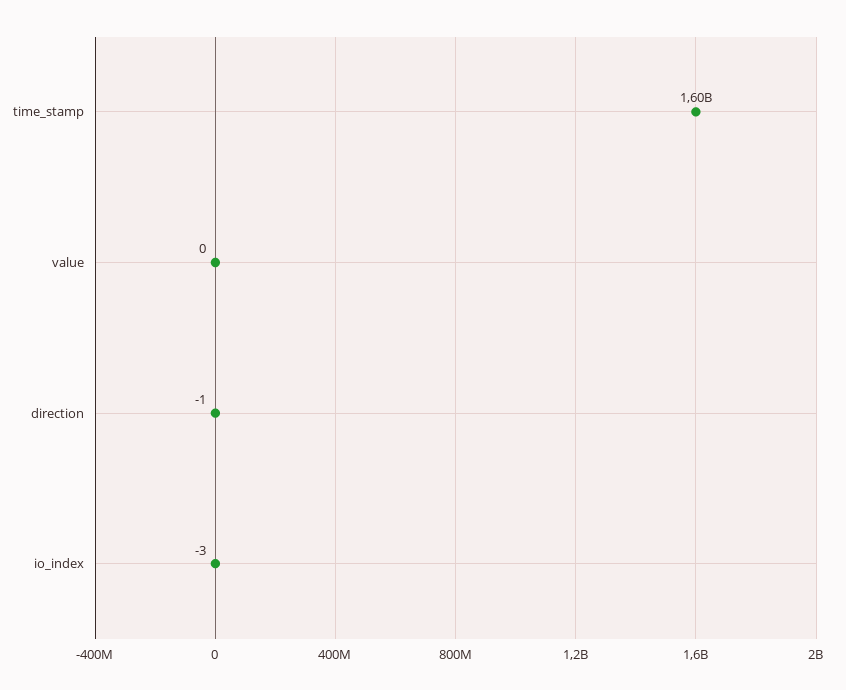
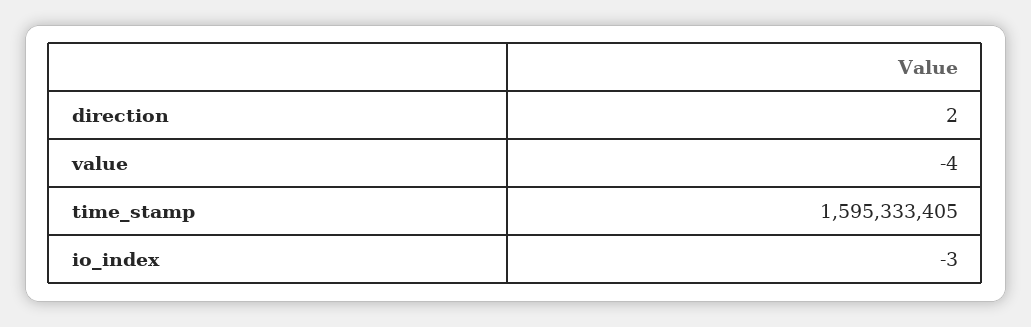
value: 0 -> -4
direction: -1 -> 2

